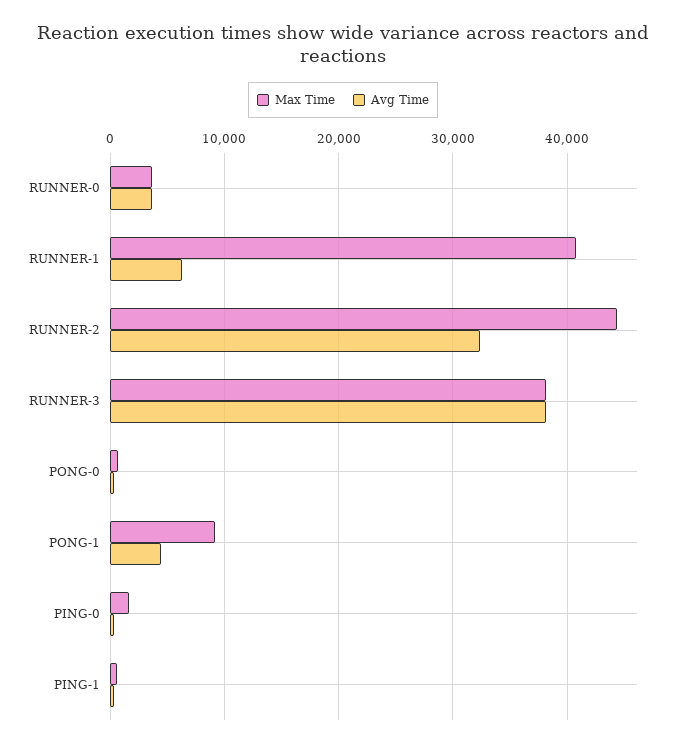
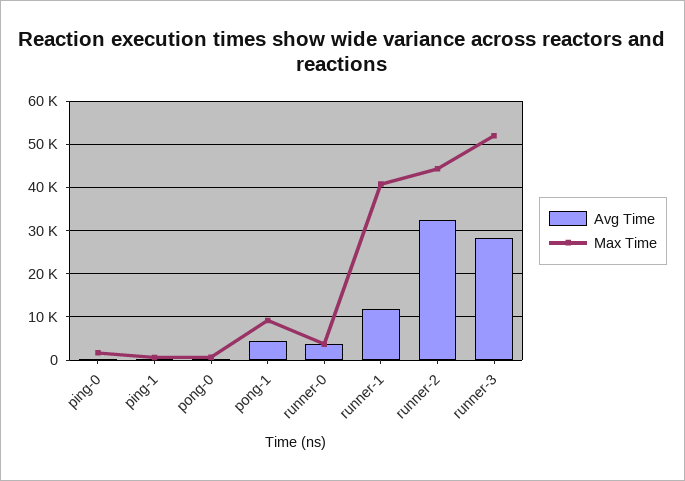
Avg Time, RUNNER-1: 6000 -> 12000
Max Time, RUNNER-3: 38000 -> 52000
Avg Time, RUNNER-3: 38000 -> 28000

